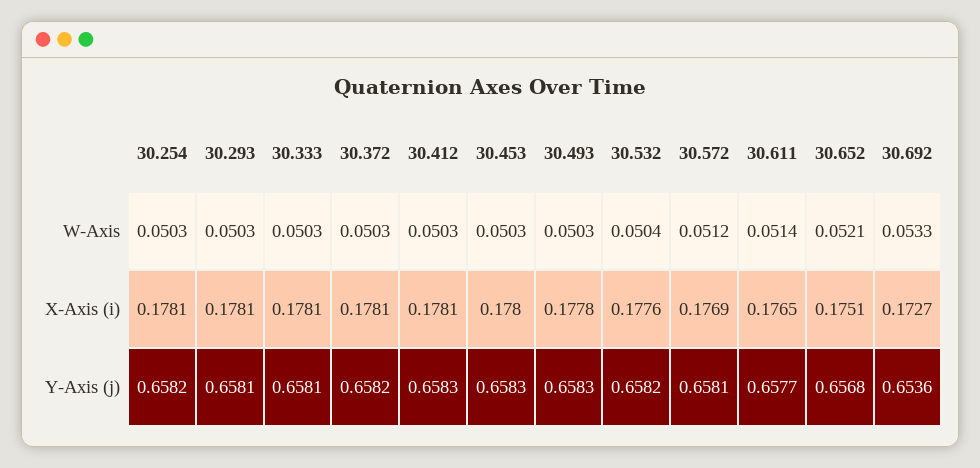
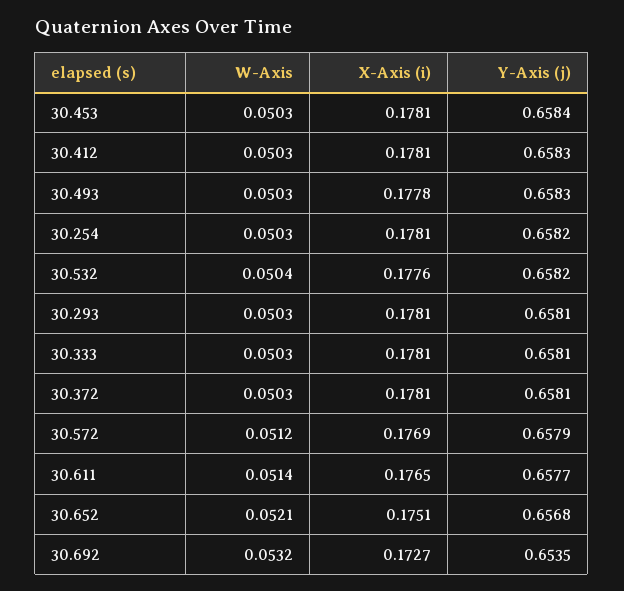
30.692, W-Axis: 0.0533 -> 0.0532
30.453, X-Axis (i): 0.178 -> 0.1781
30.372, Y-Axis (j): 0.6582 -> 0.6581
30.453, Y-Axis (j): 0.6583 -> 0.6584
30.572, Y-Axis (j): 0.6581 -> 0.6579
30.692, Y-Axis (j): 0.6536 -> 0.6535

